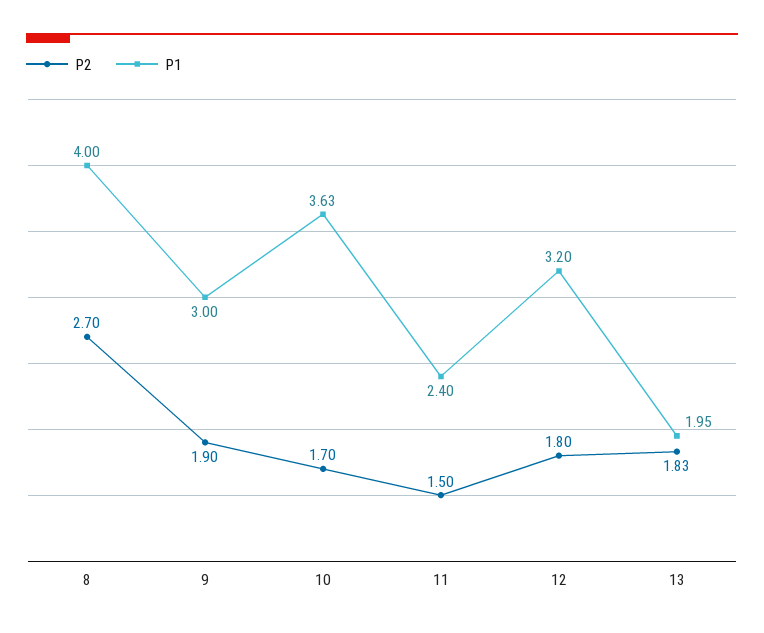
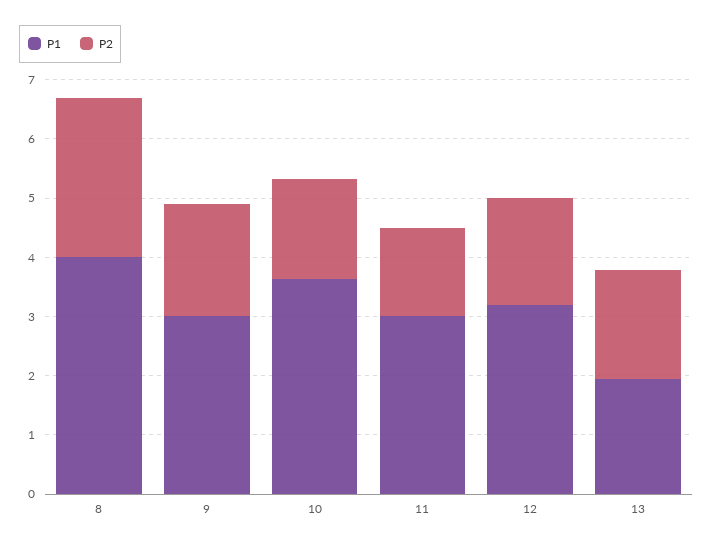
P1, 11: 2.4 -> 3

